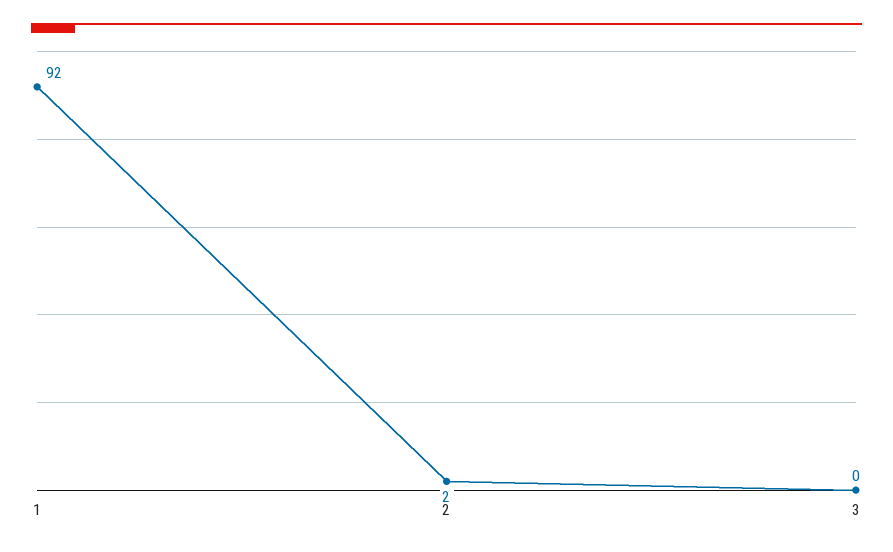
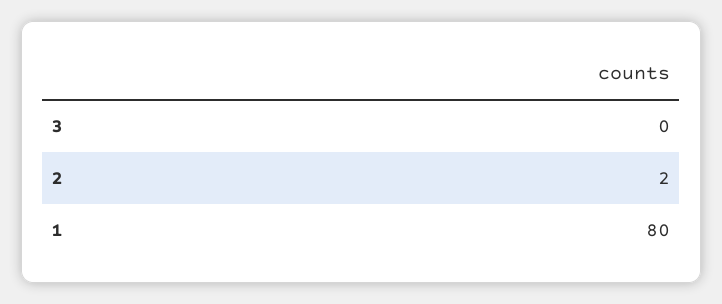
1: 92 -> 80

